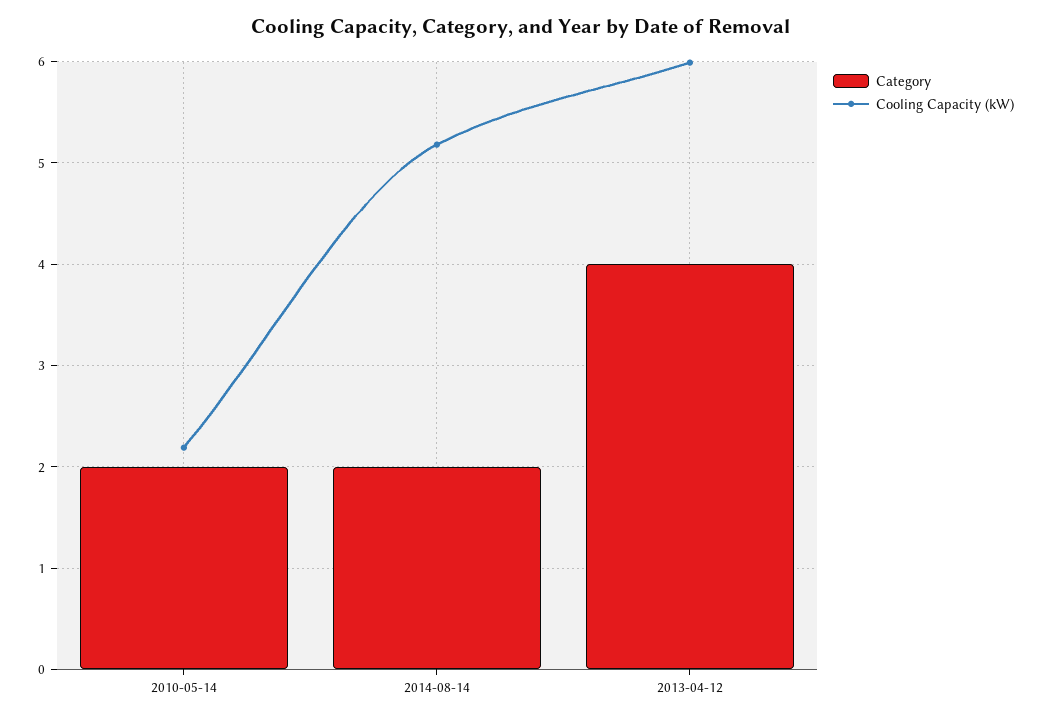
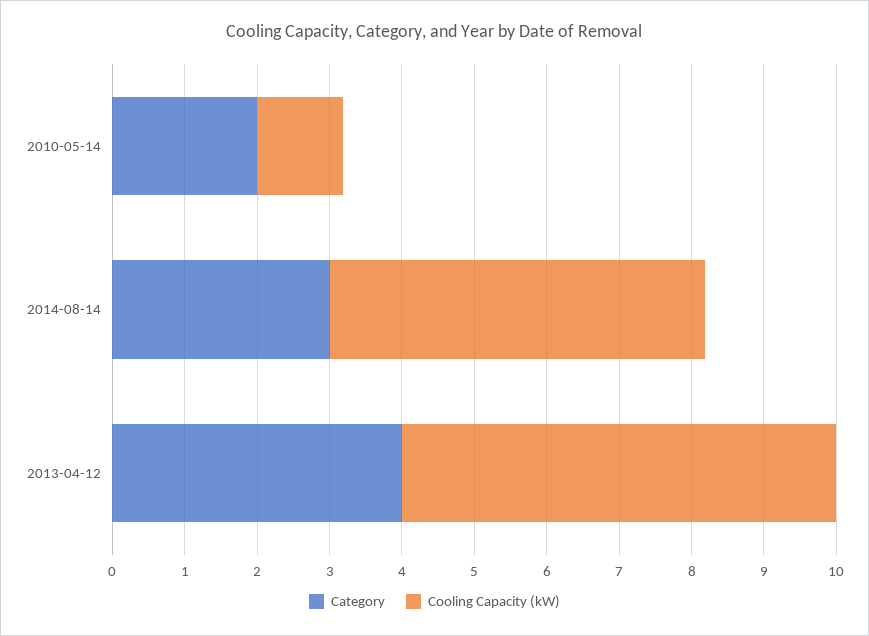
Cooling Capacity (kW), 2010-05-14: 2.2 -> 1.2
Category, 2014-08-14: 2 -> 3

